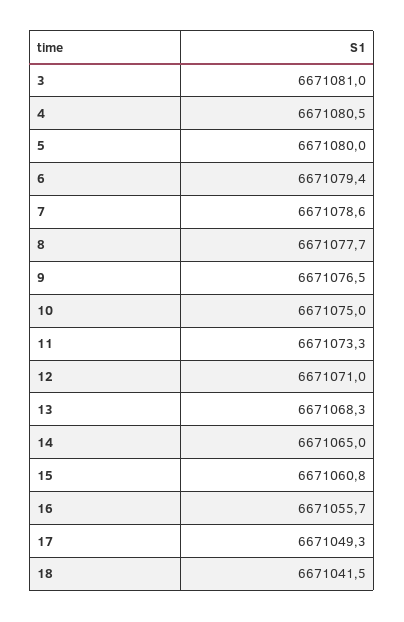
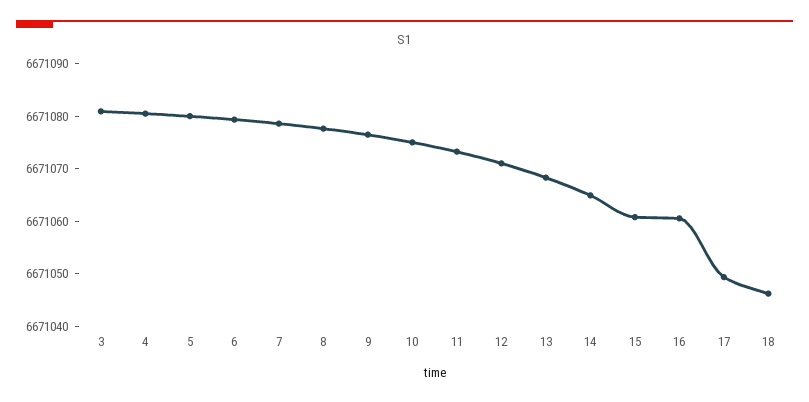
16: 6671055.7 -> 6671060
18: 6671041.5 -> 6671046

